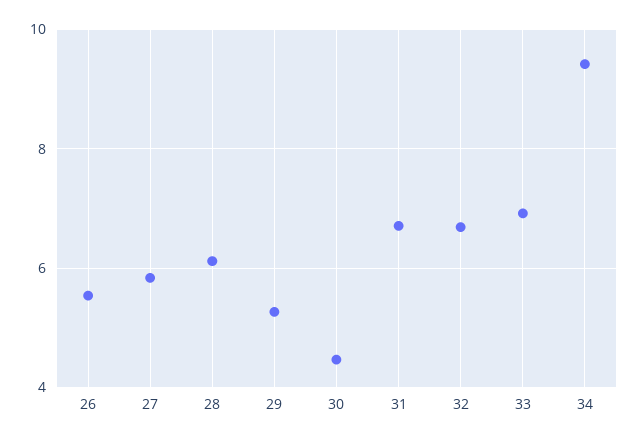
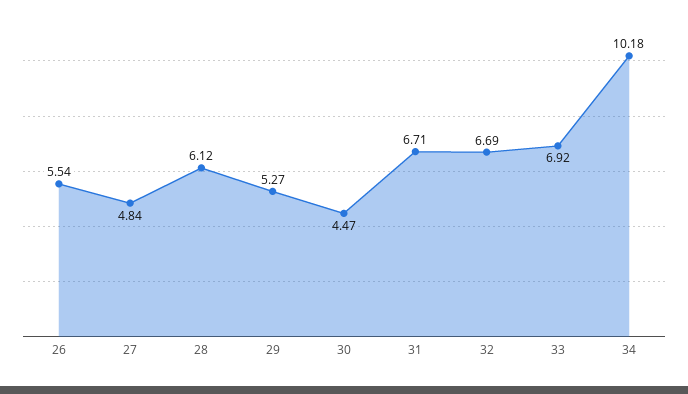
27: 5.8 -> 4.84
34: 9.4 -> 10.18

